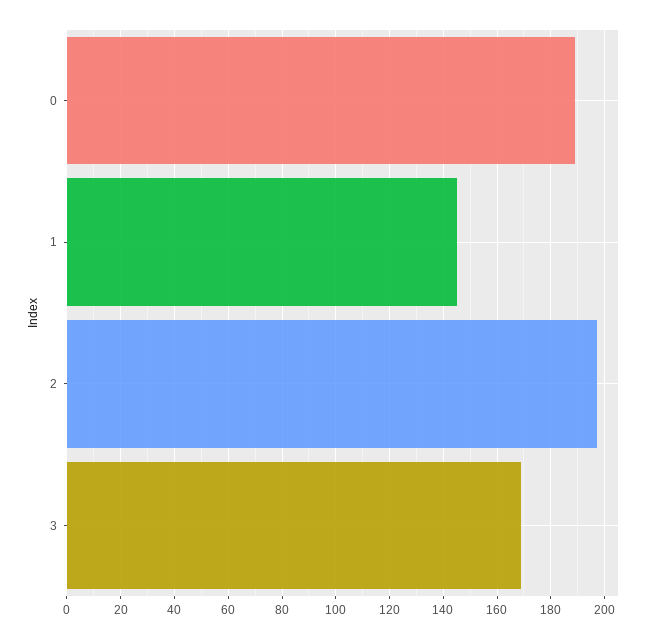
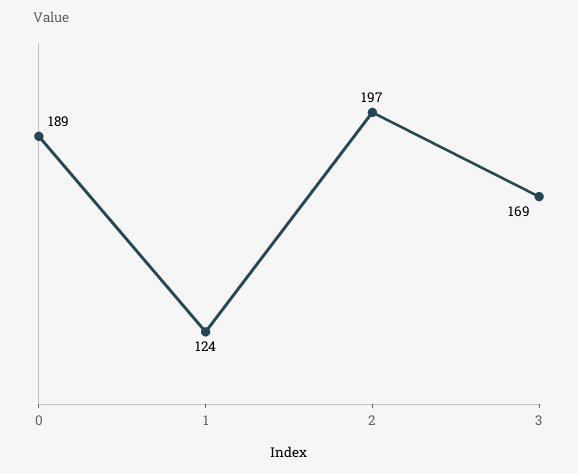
1: 145 -> 124

